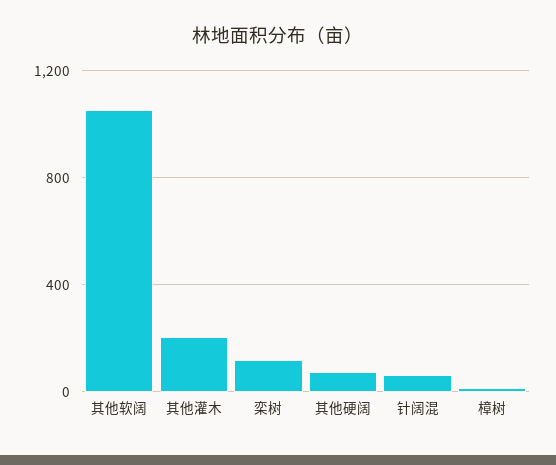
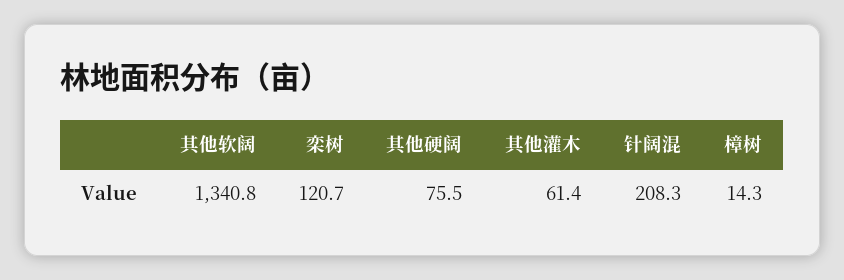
其他软阔: 1050 -> 1340.8
其他灌木: 200 -> 61.4
针阔混: 50 -> 208.3

